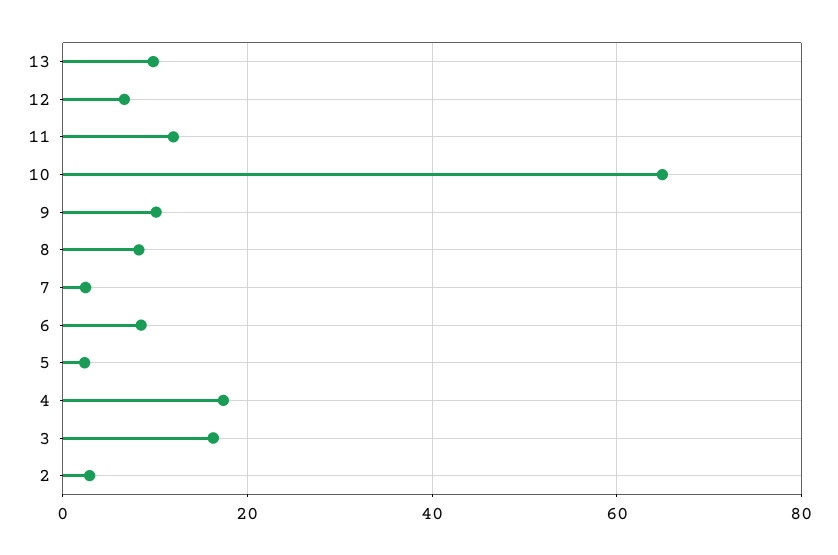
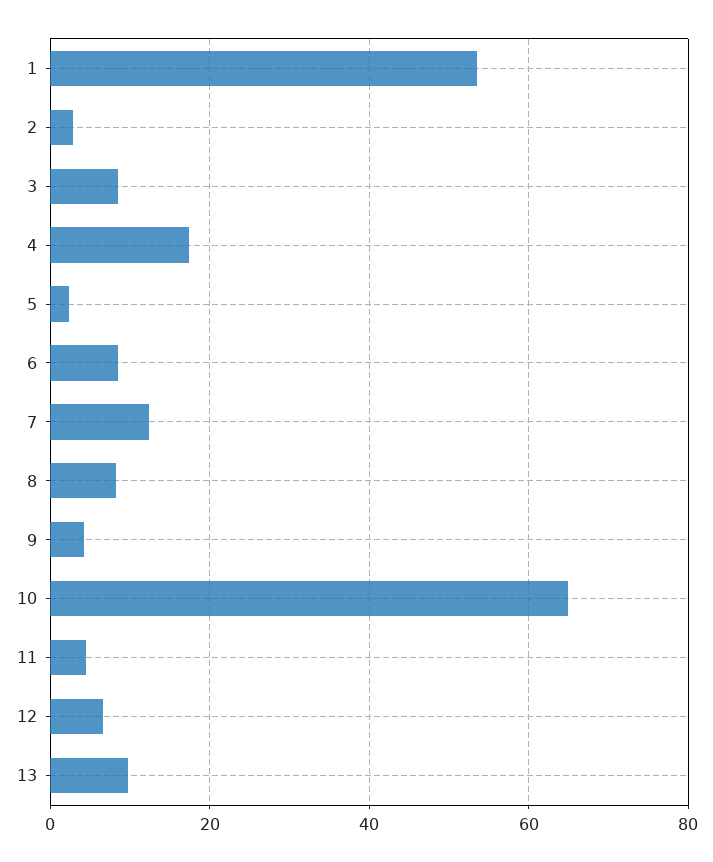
11: 12 -> 4
9: 10 -> 4
7: 2 -> 12
3: 16 -> 8
1: none -> 54

